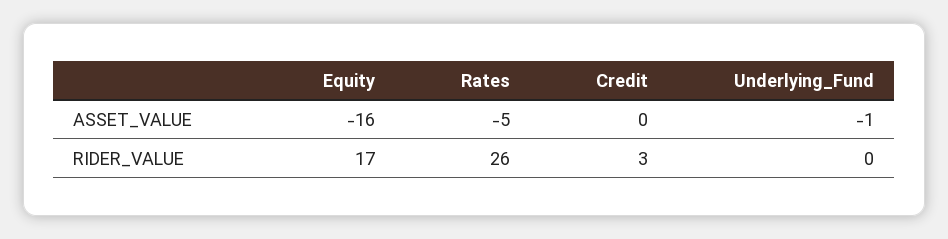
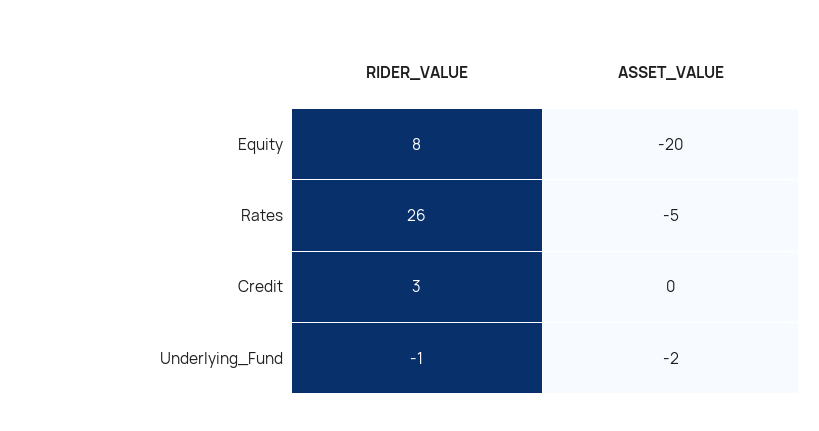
Equity, ASSET_VALUE: -16 -> -20
Underlying_Fund, ASSET_VALUE: -1 -> -2
Equity, RIDER_VALUE: 17 -> 8
Underlying_Fund, RIDER_VALUE: 0 -> -1

